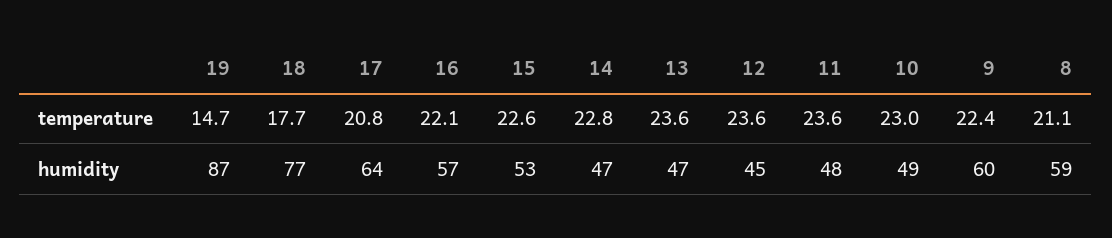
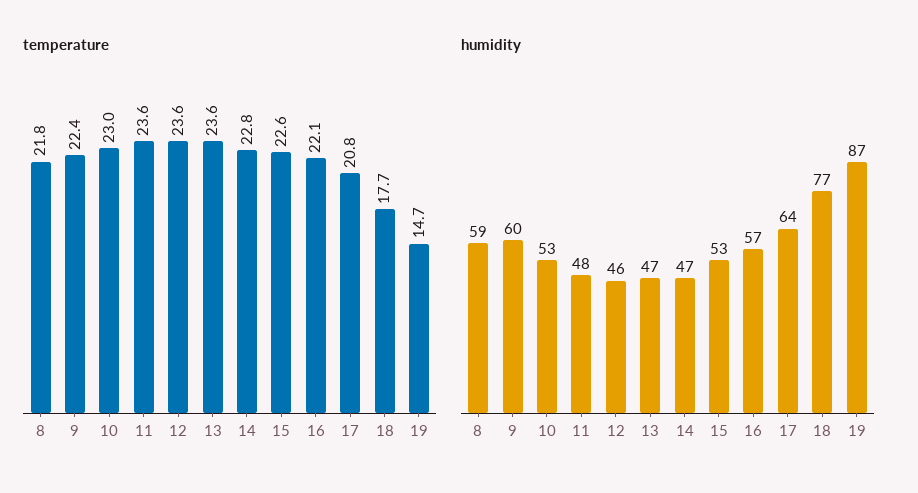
temperature, 8: 21.1 -> 21.8
humidity, 12: 45 -> 46
humidity, 10: 49 -> 53

